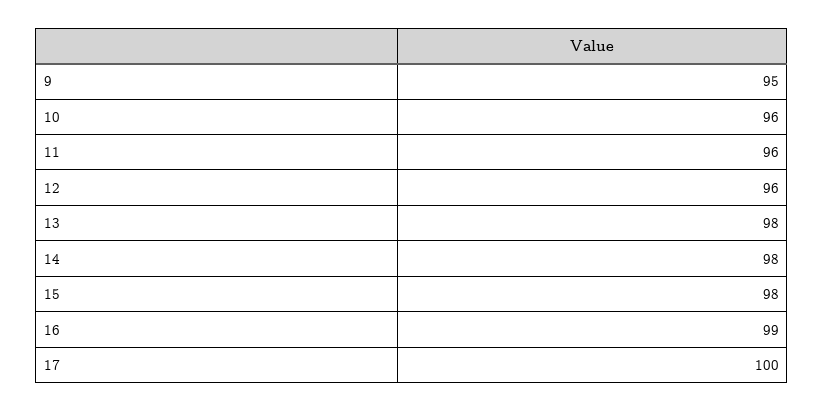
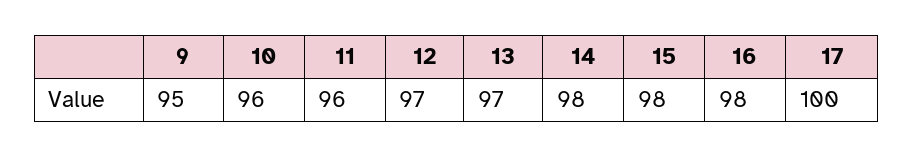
12: 96 -> 97
13: 98 -> 97
16: 99 -> 98

